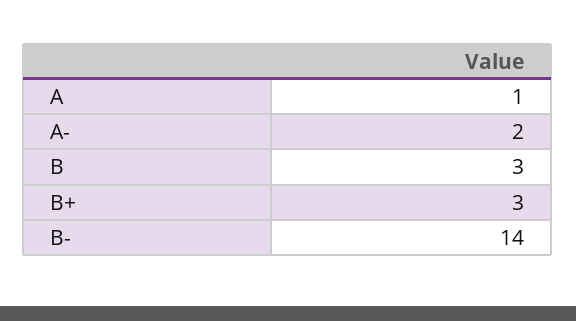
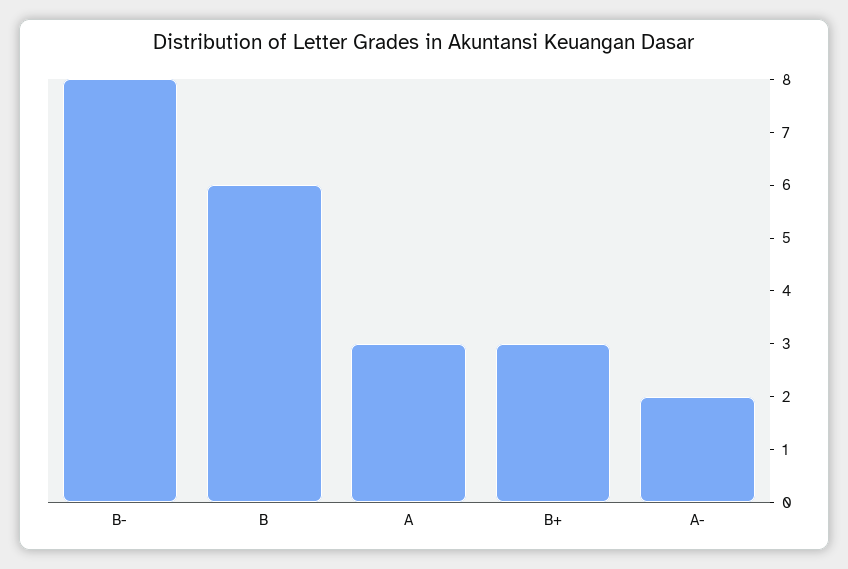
A: 1 -> 3
B: 3 -> 6
B-: 14 -> 8

